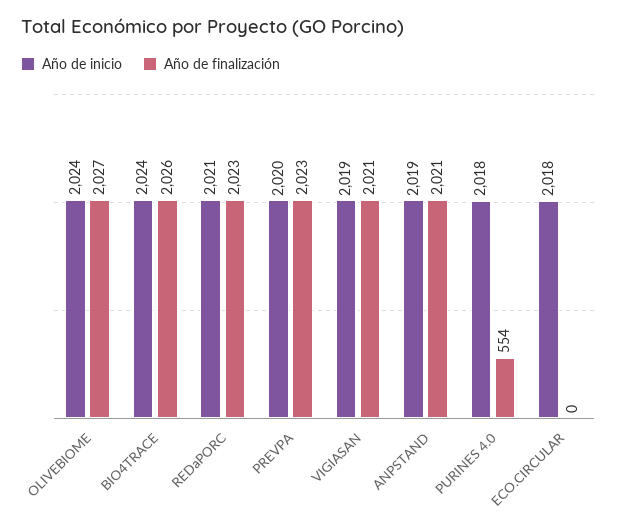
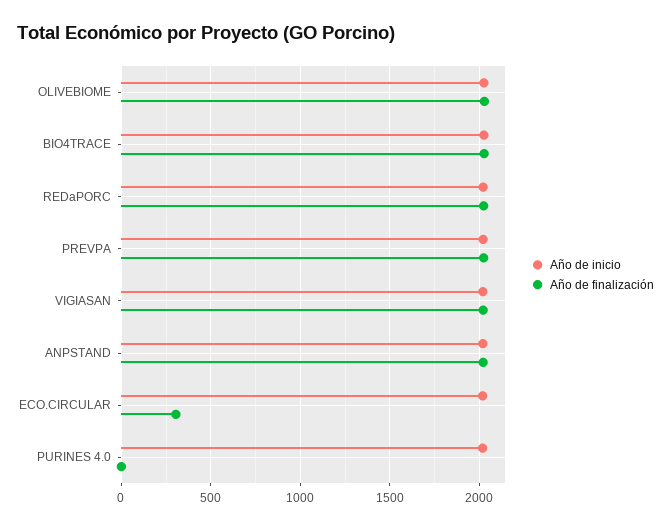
Año de finalización, PURINES 4.0: 554 -> 0
Año de finalización, ECO.CIRCULAR: 0 -> 300

